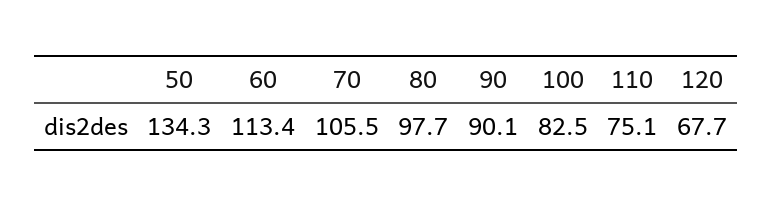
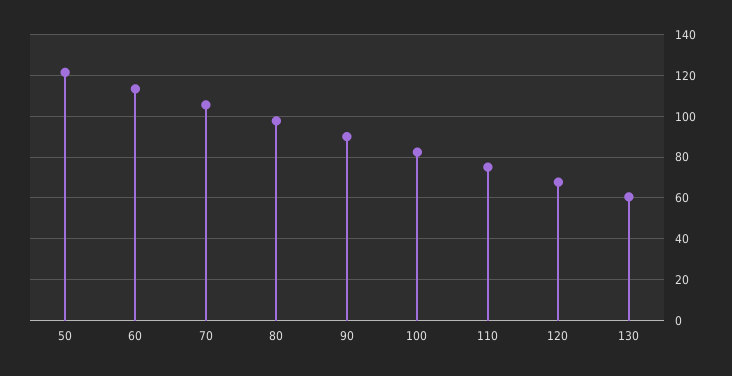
50: 134.3 -> 120
130: none -> 60

